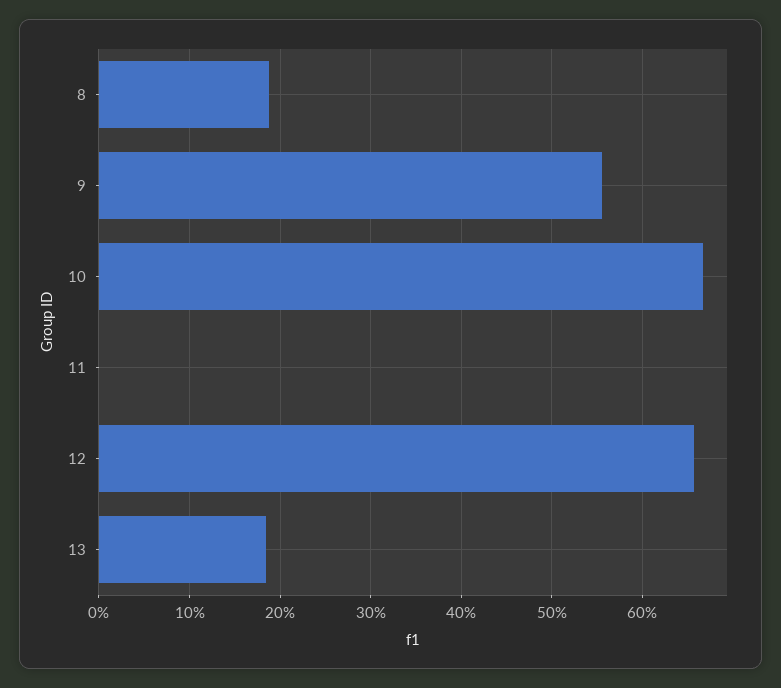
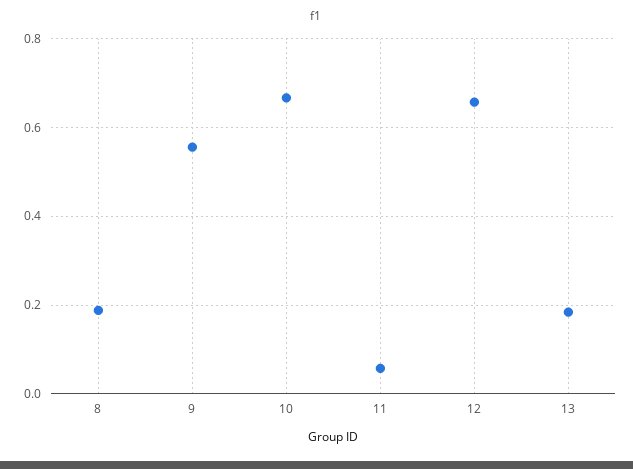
11: 0 -> 0.06

